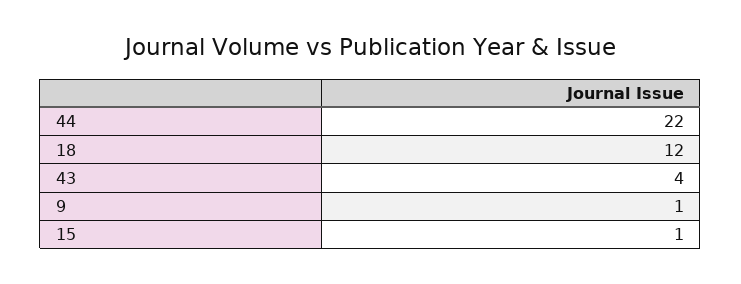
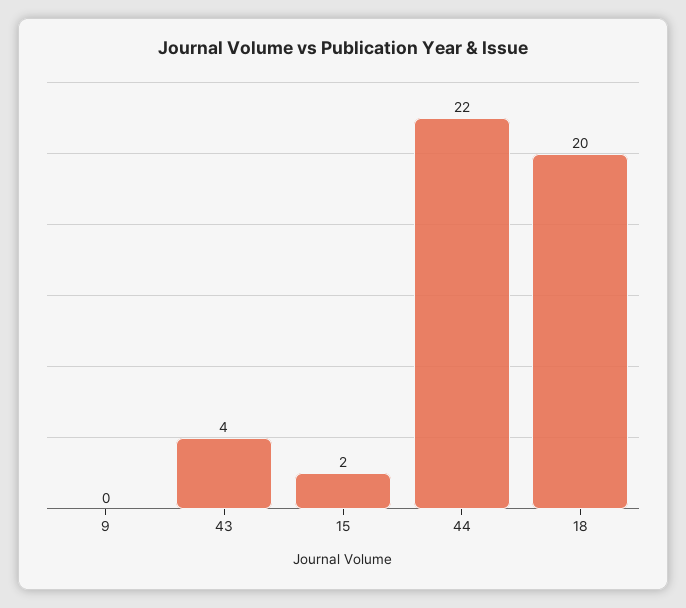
18: 12 -> 20
9: 1 -> 0
15: 1 -> 2

